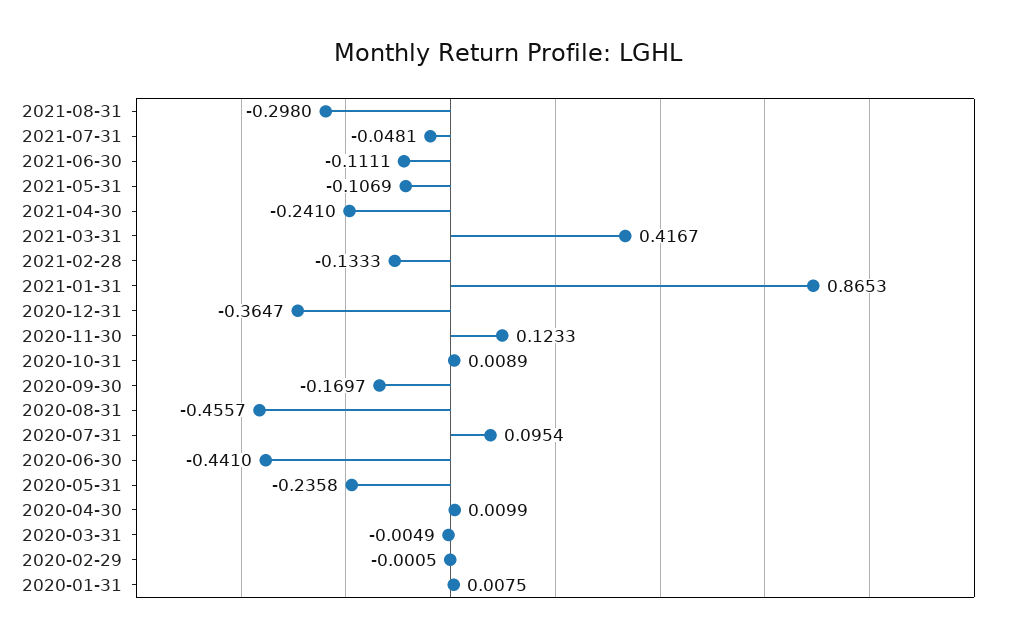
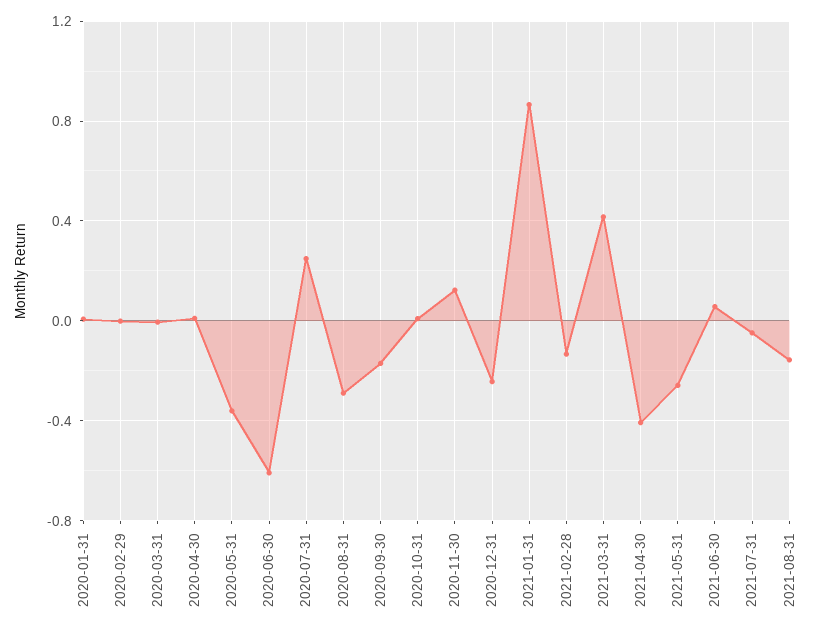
2021-08-31: -0.298 -> -0.15
2021-06-30: -0.1111 -> 0.05
2021-05-31: -0.1069 -> -0.25
2021-04-30: -0.241 -> -0.4
2020-12-31: -0.3647 -> -0.25
2020-08-31: -0.4557 -> -0.3
2020-07-31: 0.0954 -> 0.25
2020-06-30: -0.441 -> -0.6
2020-05-31: -0.2358 -> -0.35

